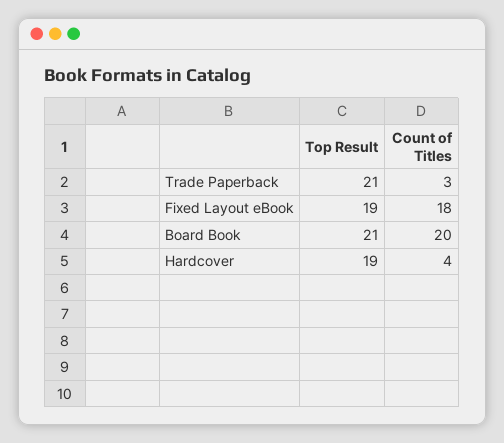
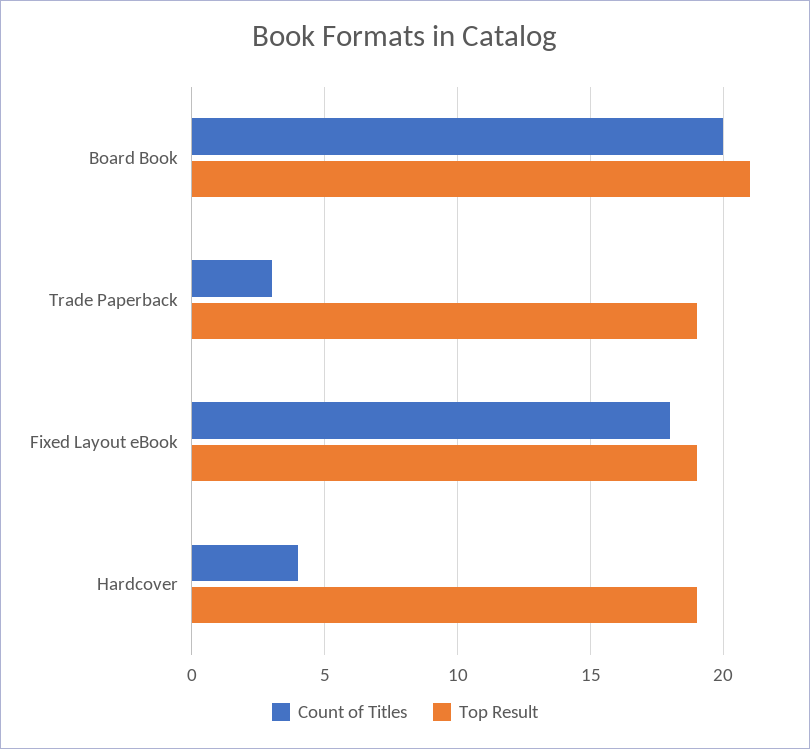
Top Result, Trade Paperback: 21 -> 19

